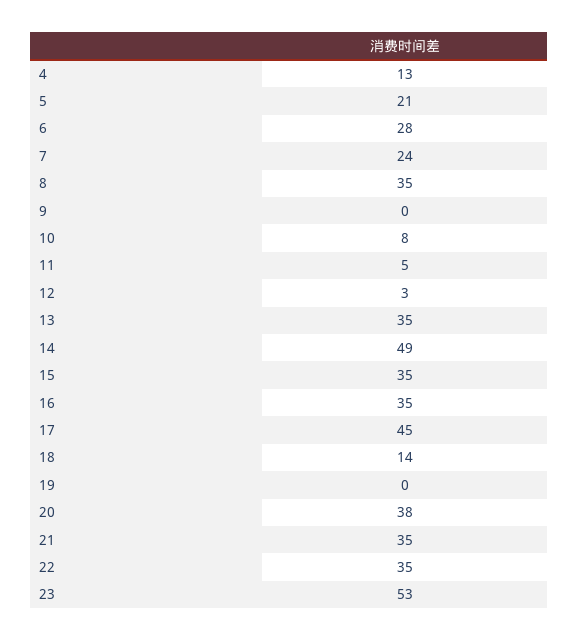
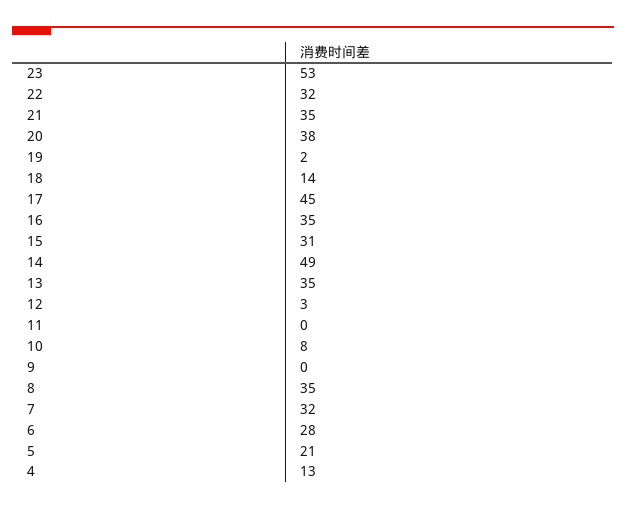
7: 24 -> 32
11: 5 -> 0
15: 35 -> 31
19: 0 -> 2
22: 35 -> 32

